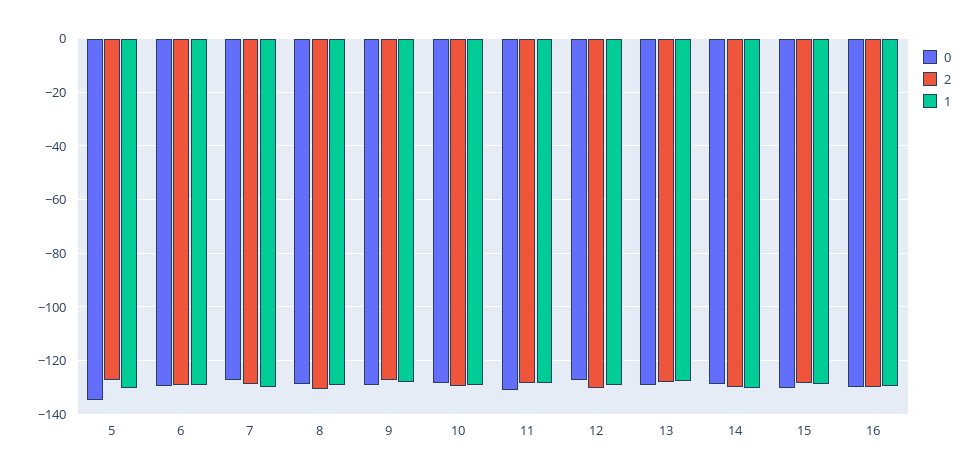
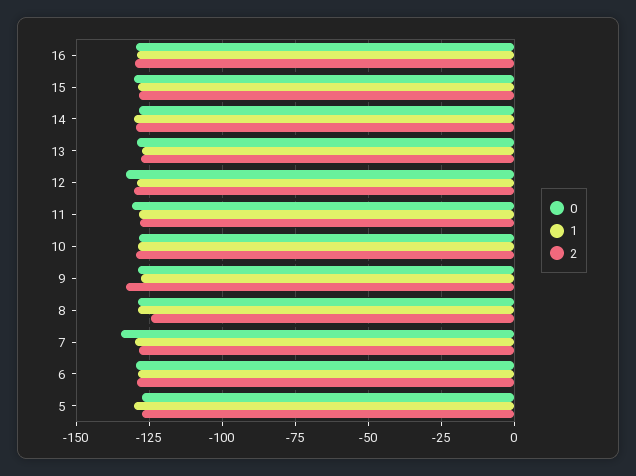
0, 5: -135 -> -127.5
0, 7: -127.5 -> -135
2, 8: -130 -> -125
2, 9: -127.5 -> -132.5
0, 12: -127.5 -> -132.5

